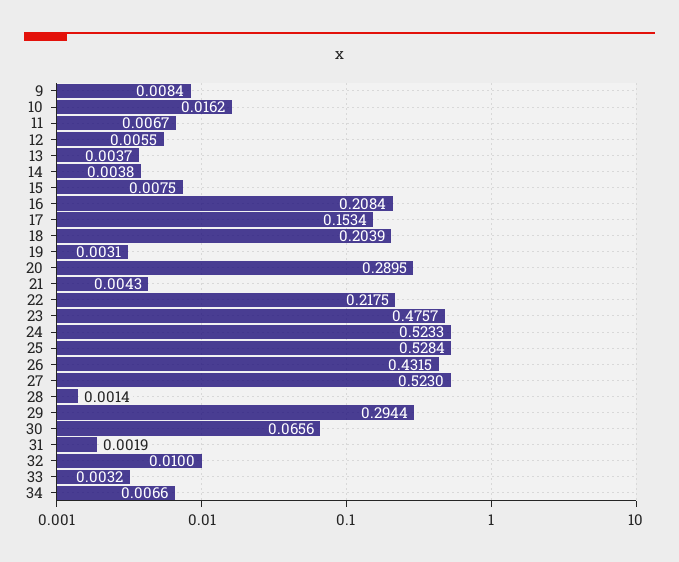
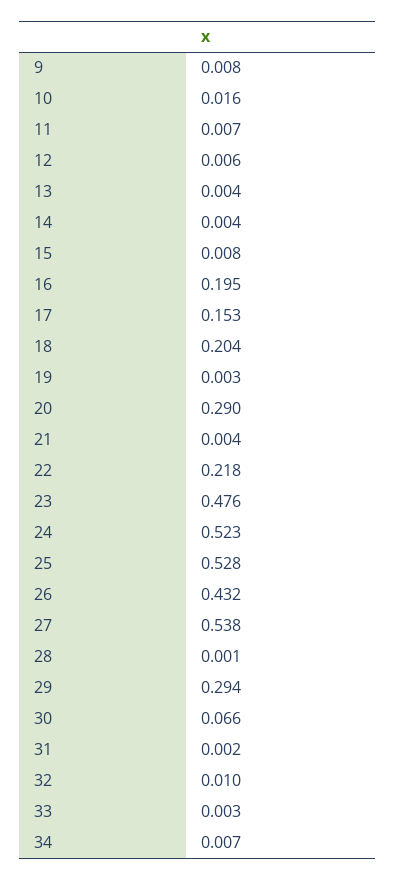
16: 0.2084 -> 0.195
27: 0.523 -> 0.538

